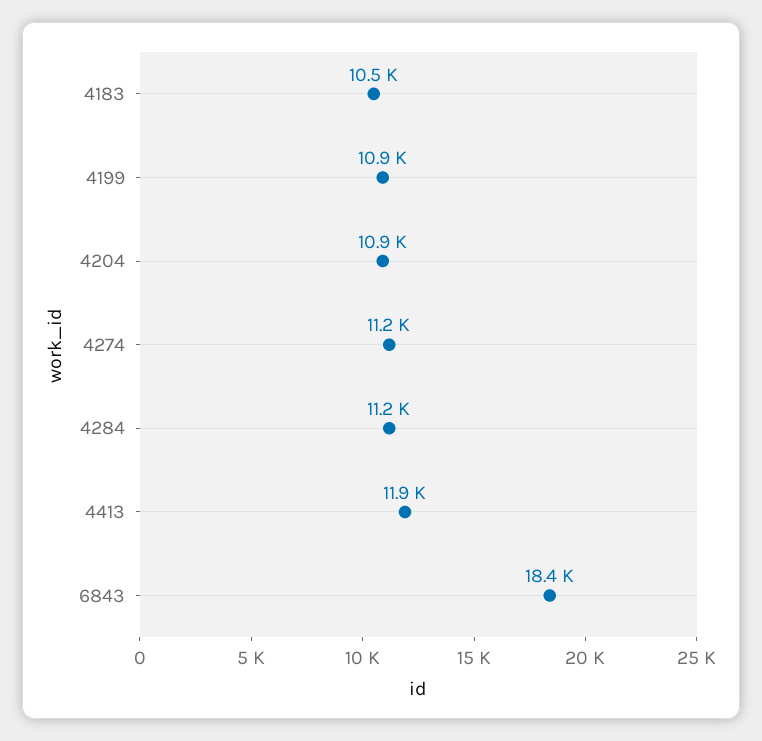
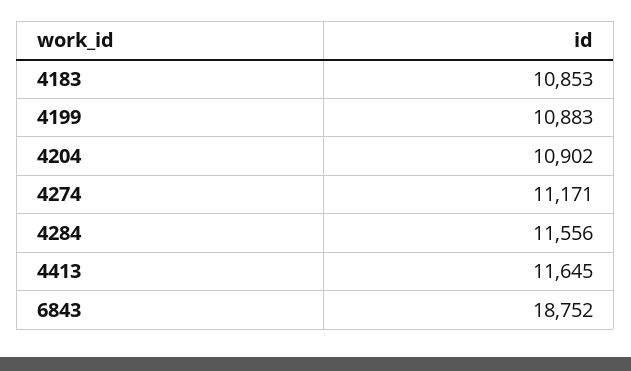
4183: 10500 -> 10853
4284: 11200 -> 11556
4413: 11900 -> 11645
6843: 18400 -> 18752

